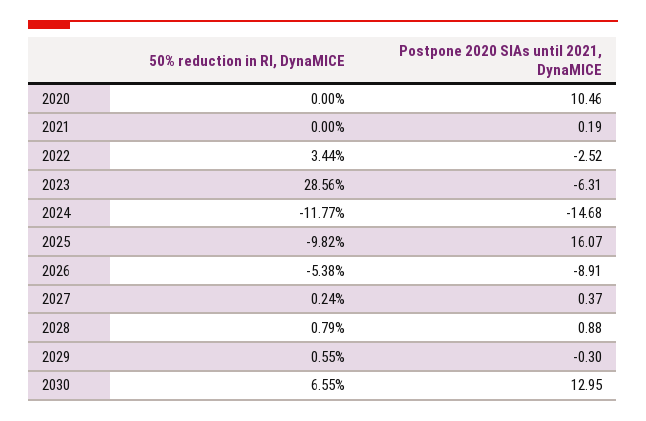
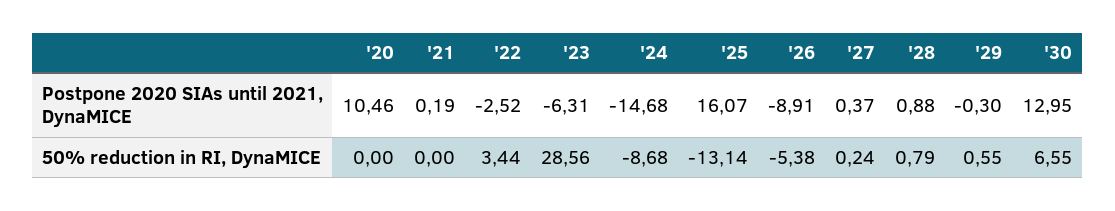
50% reduction in RI, DynaMICE, 2024: -11.77 -> -8.68
50% reduction in RI, DynaMICE, 2025: -9.82 -> -13.14

